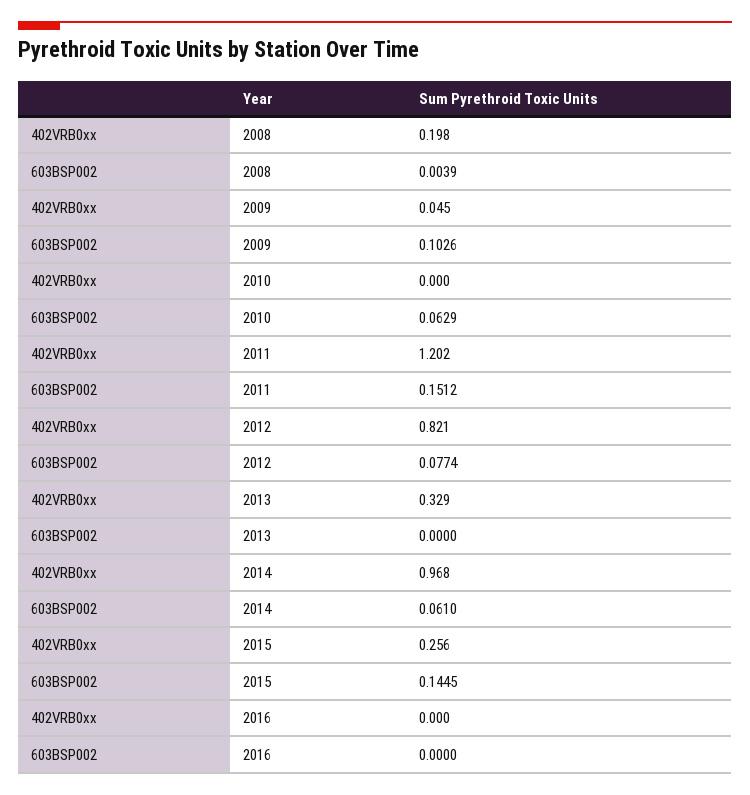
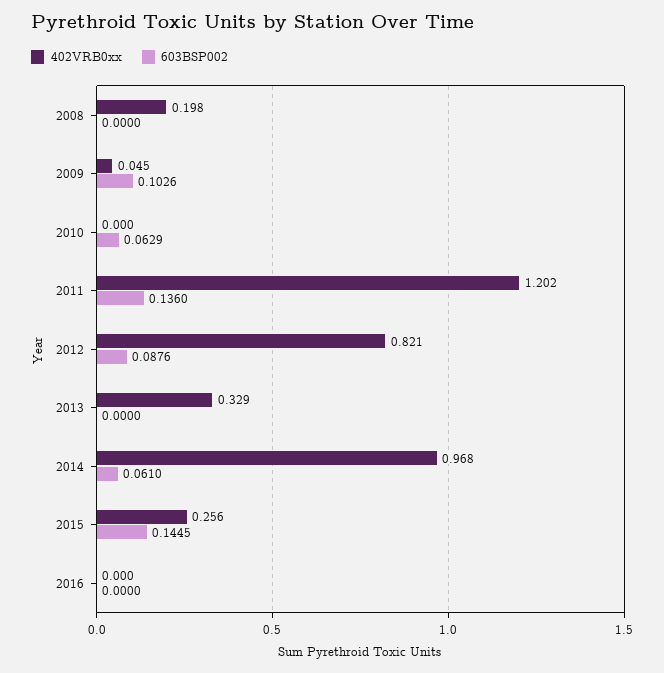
603BSP002, 2008: 0.0039 -> 0
603BSP002, 2011: 0.1512 -> 0.136
603BSP002, 2012: 0.0774 -> 0.0876

